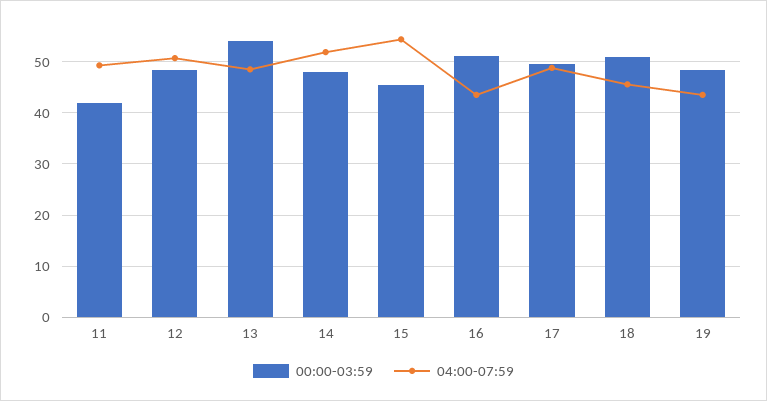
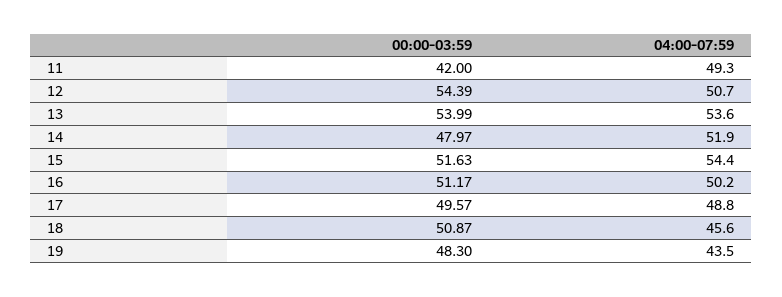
00:00-03:59, 12: 48 -> 54.39
04:00-07:59, 13: 48 -> 53.6
00:00-03:59, 15: 46 -> 51.63
04:00-07:59, 16: 44 -> 50.2

